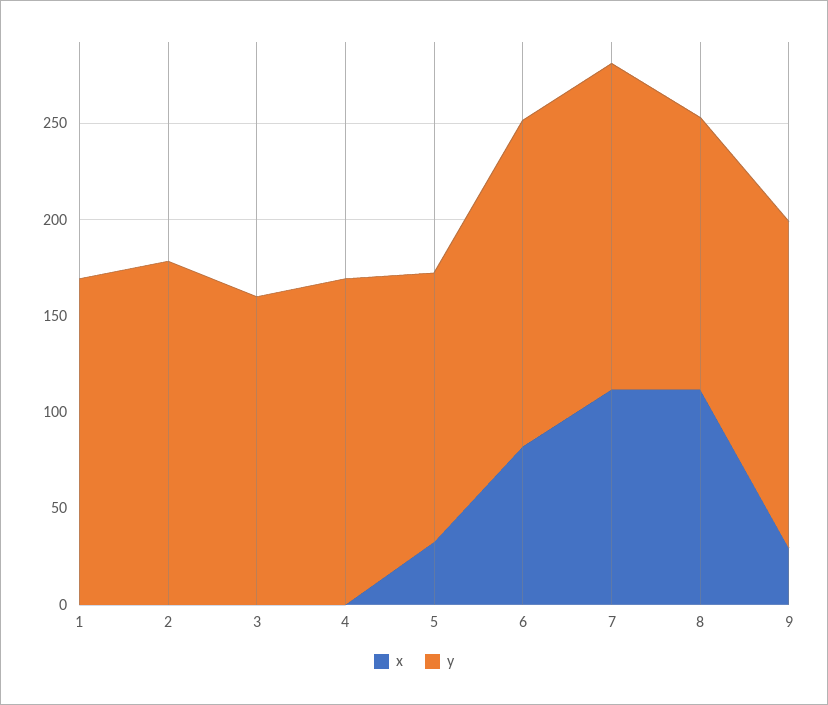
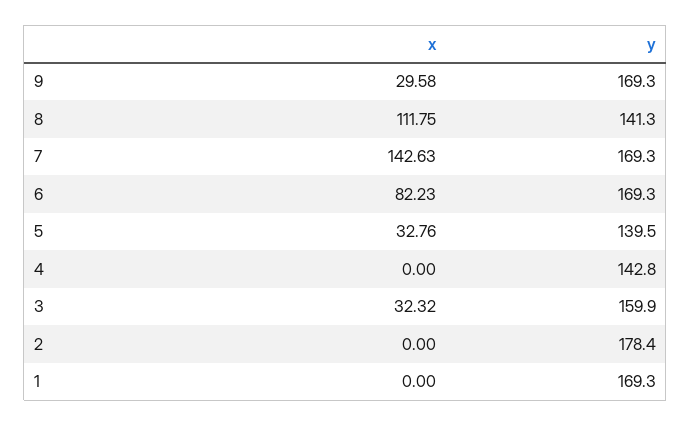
x, 3: 0 -> 32.32
y, 4: 170 -> 142.8
x, 7: 110 -> 142.63

